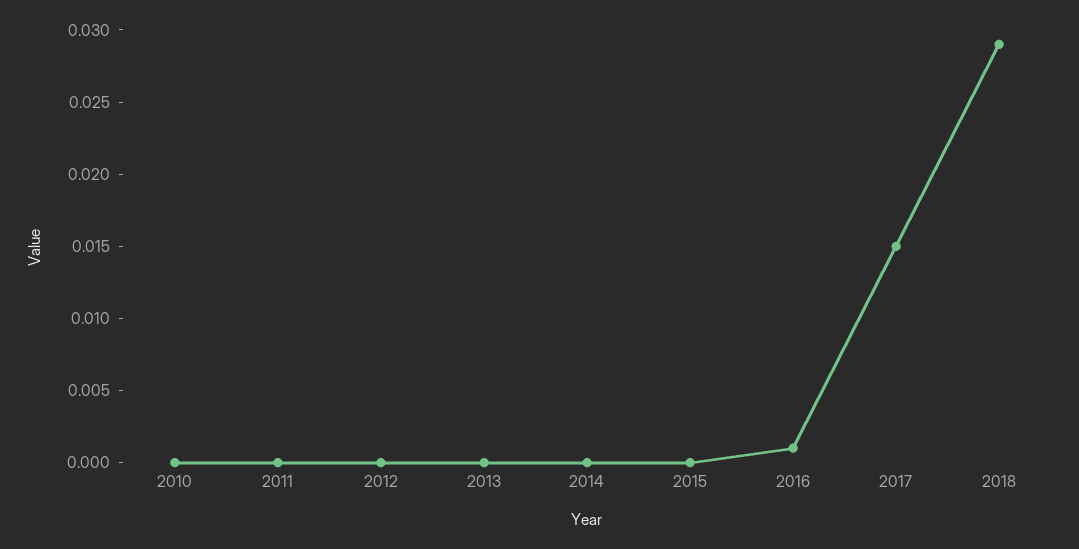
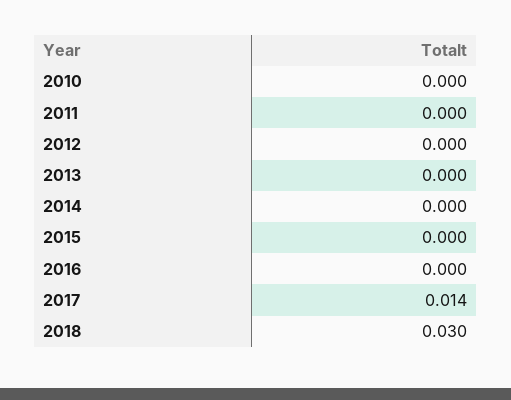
2016: 0.001 -> 0
2017: 0.015 -> 0.014
2018: 0.029 -> 0.03

